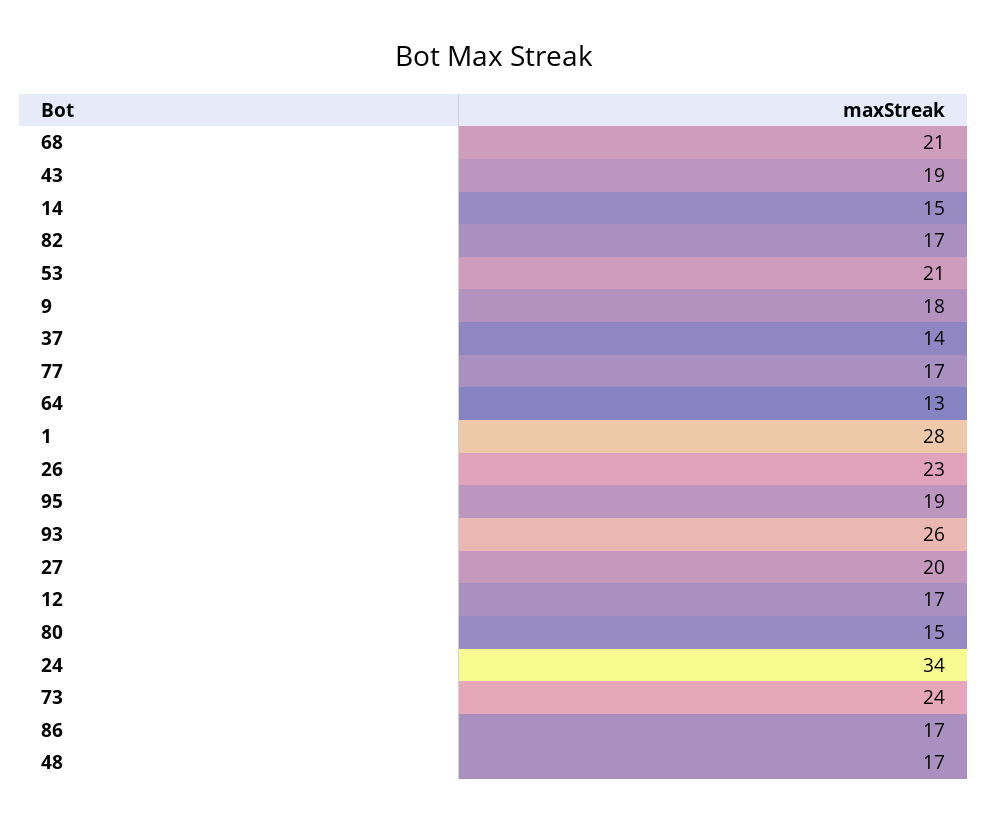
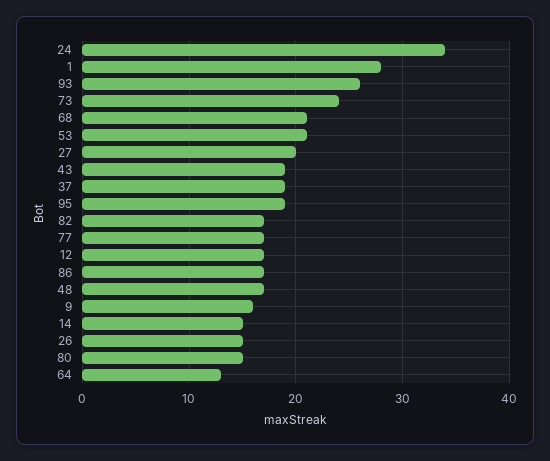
9: 18 -> 16
37: 14 -> 19
26: 23 -> 15

